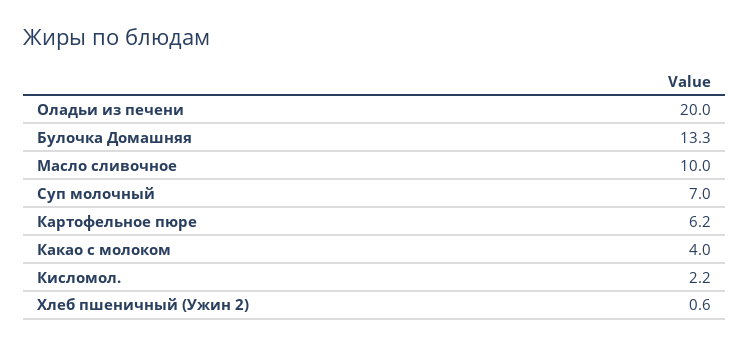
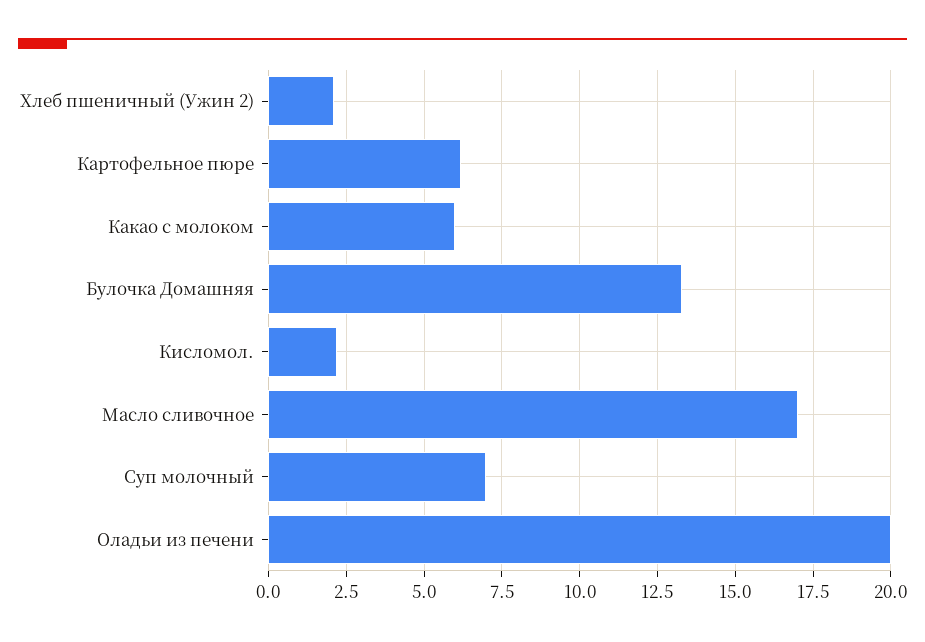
Масло сливочное: 10 -> 17
Какао с молоком: 4 -> 6
Хлеб пшеничный (Ужин 2): 0.6 -> 2

